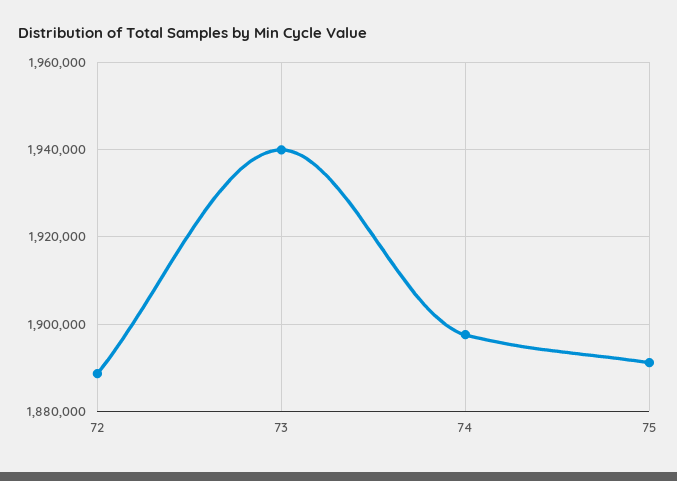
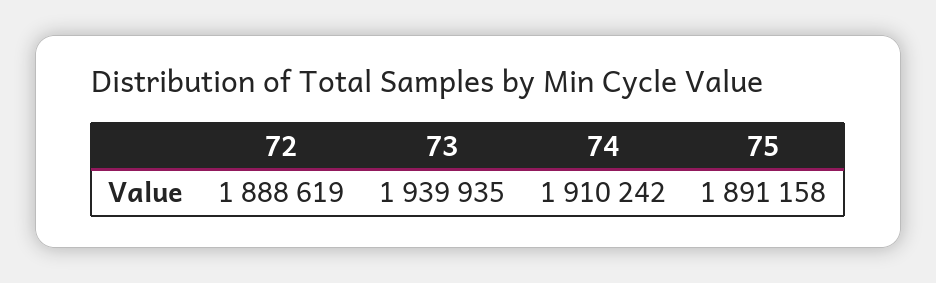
74: 1898000 -> 1910242

